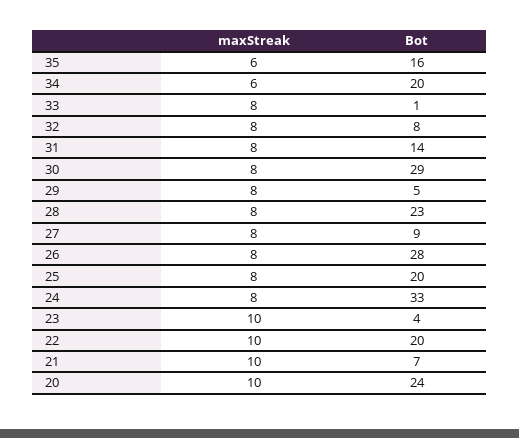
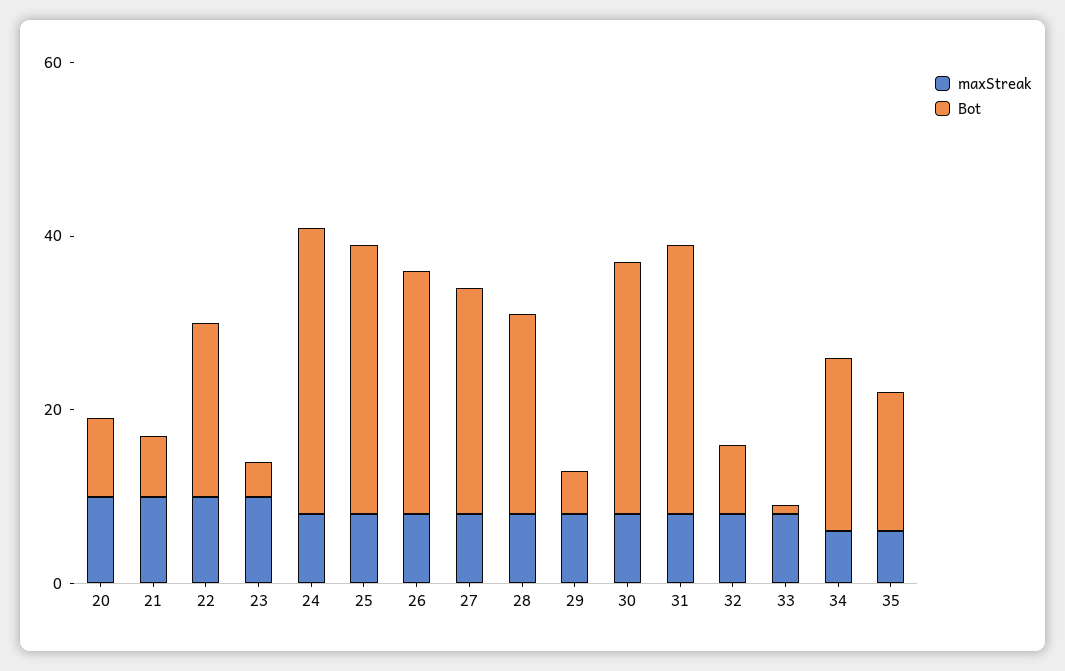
Bot, 31: 14 -> 30
Bot, 27: 9 -> 25
Bot, 25: 20 -> 30
Bot, 20: 24 -> 10

